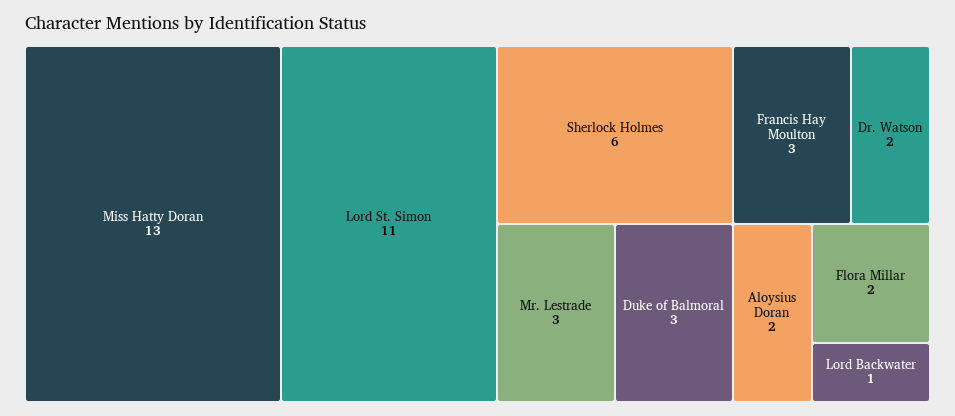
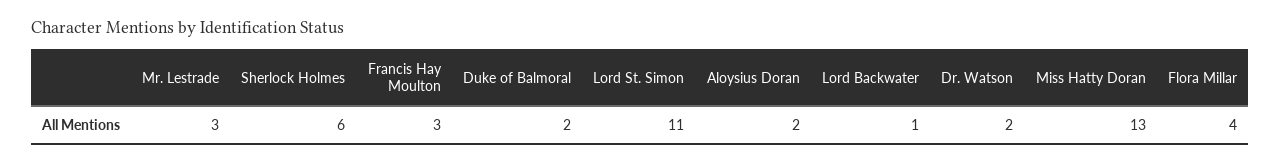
Duke of Balmoral: 3 -> 2
Flora Millar: 2 -> 4

